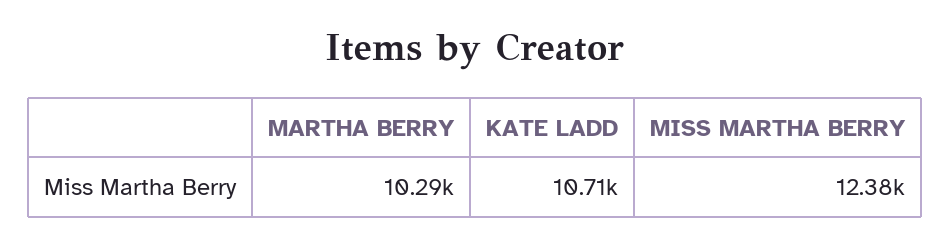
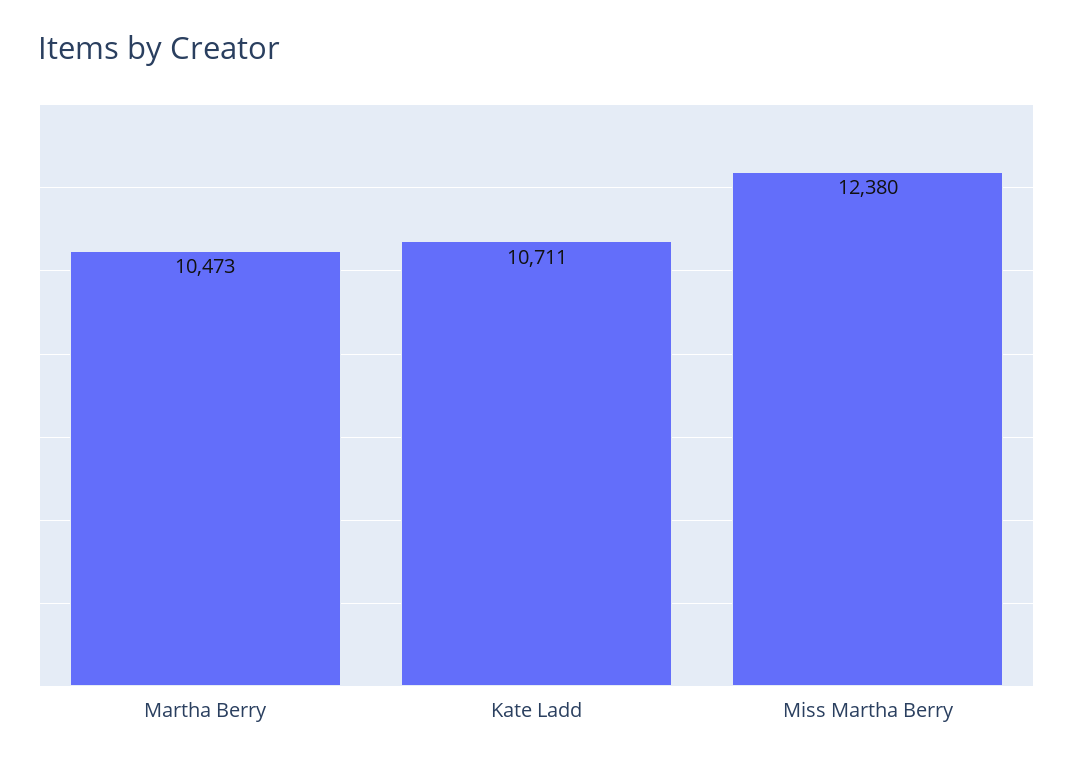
MARTHA BERRY: 10290 -> 10473

